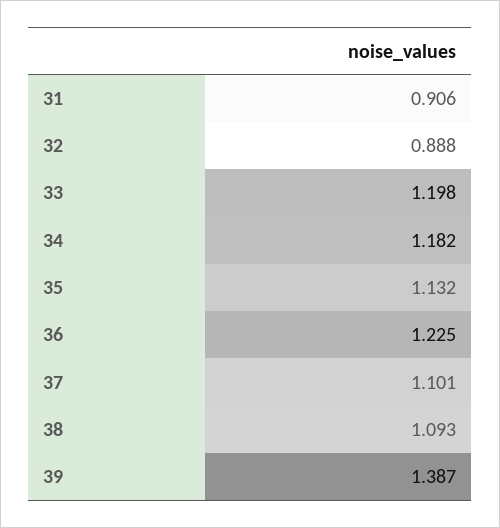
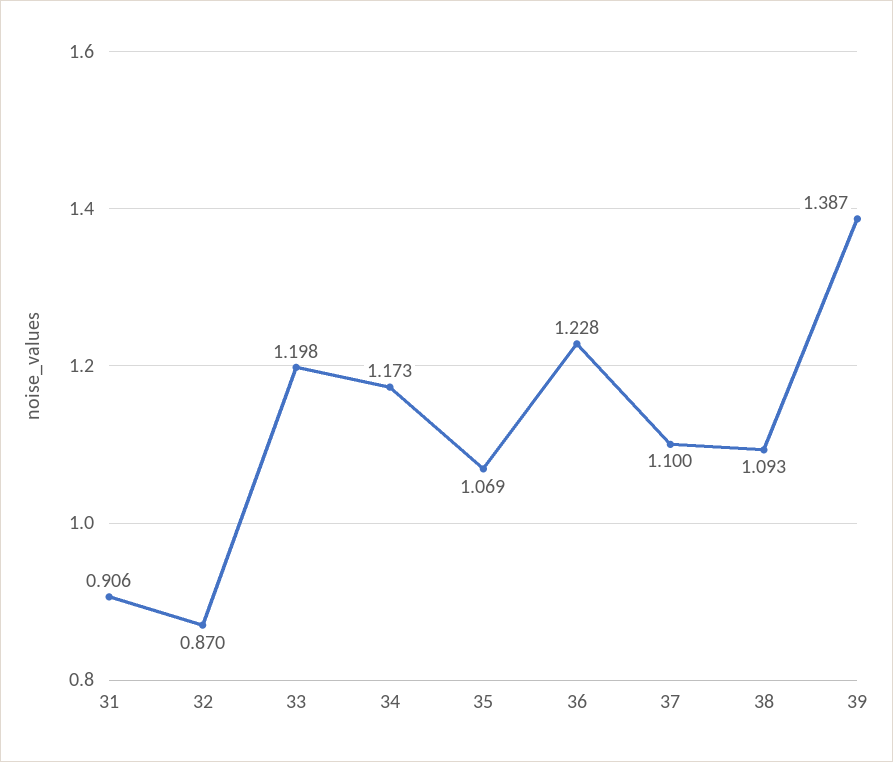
32: 0.888 -> 0.87
34: 1.182 -> 1.173
35: 1.132 -> 1.069
36: 1.225 -> 1.228
37: 1.101 -> 1.1

